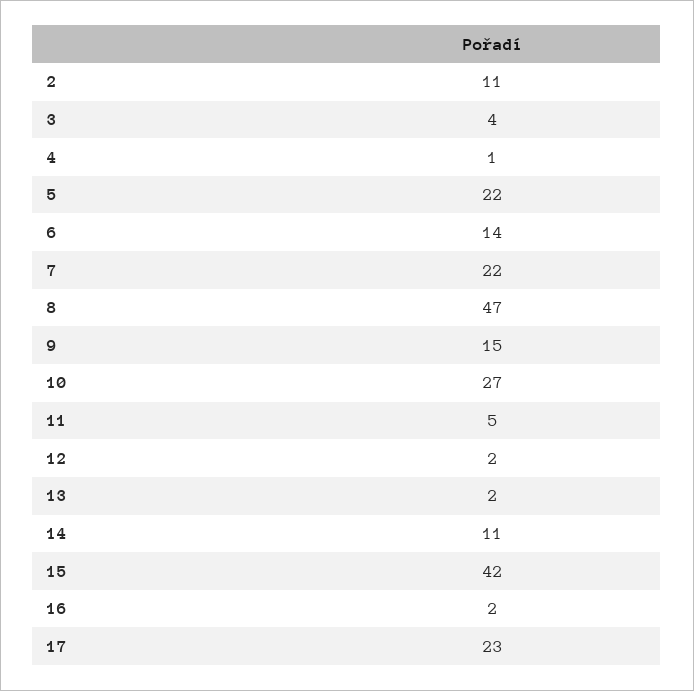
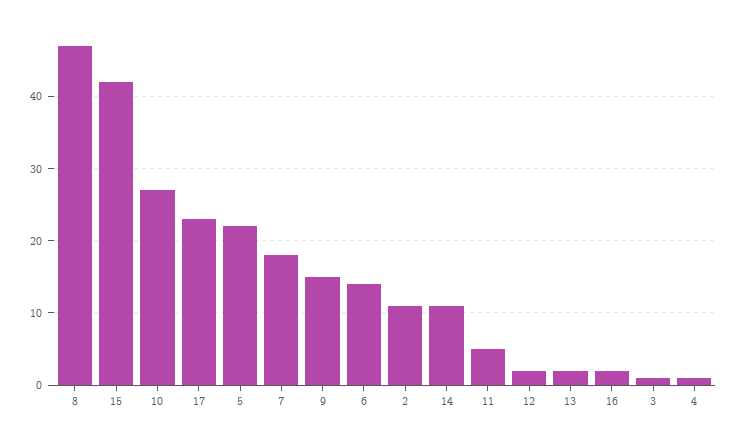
3: 4 -> 1
7: 22 -> 18

